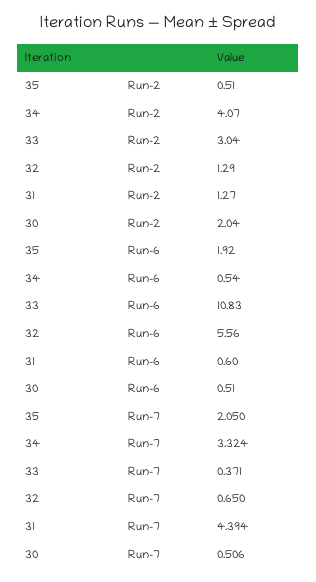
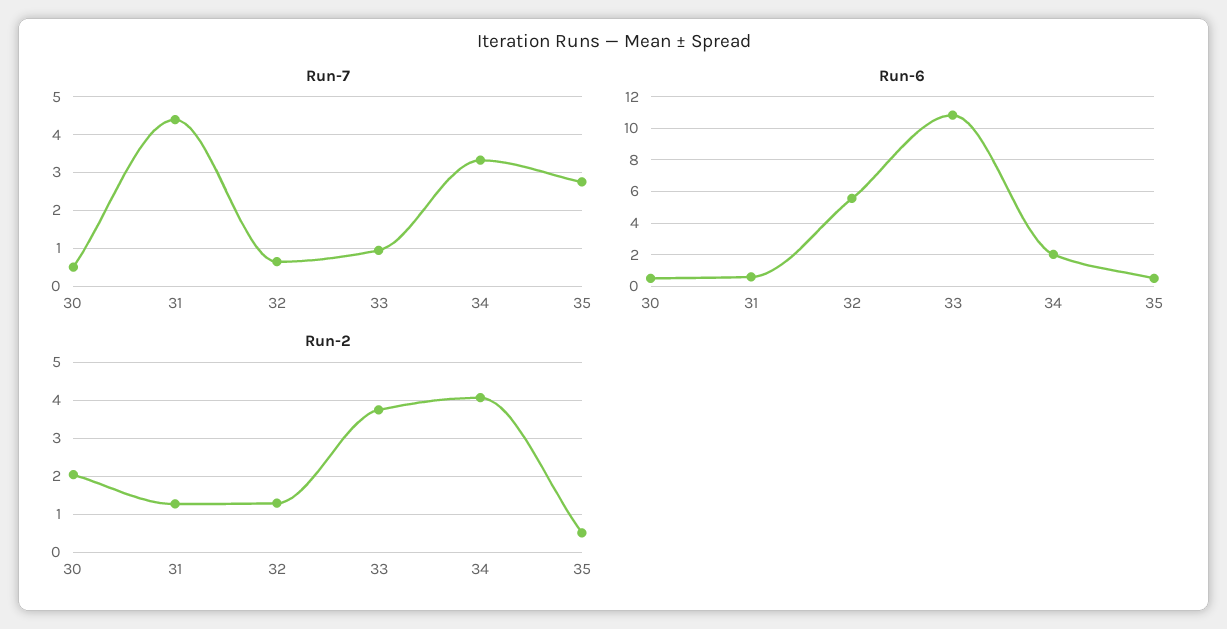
Run-2, 33: 3.04 -> 3.8
Run-6, 35: 1.92 -> 0.5
Run-6, 34: 0.54 -> 2
Run-7, 35: 2.05 -> 2.8
Run-7, 33: 0.371 -> 1

